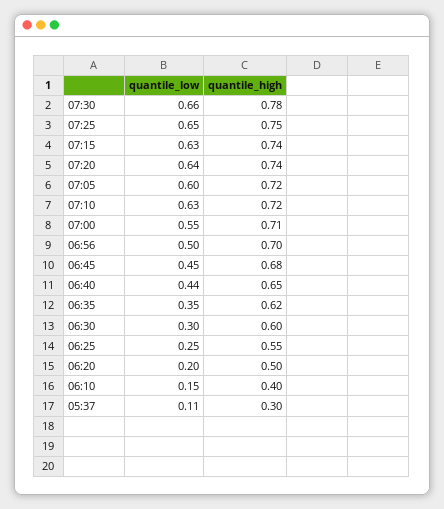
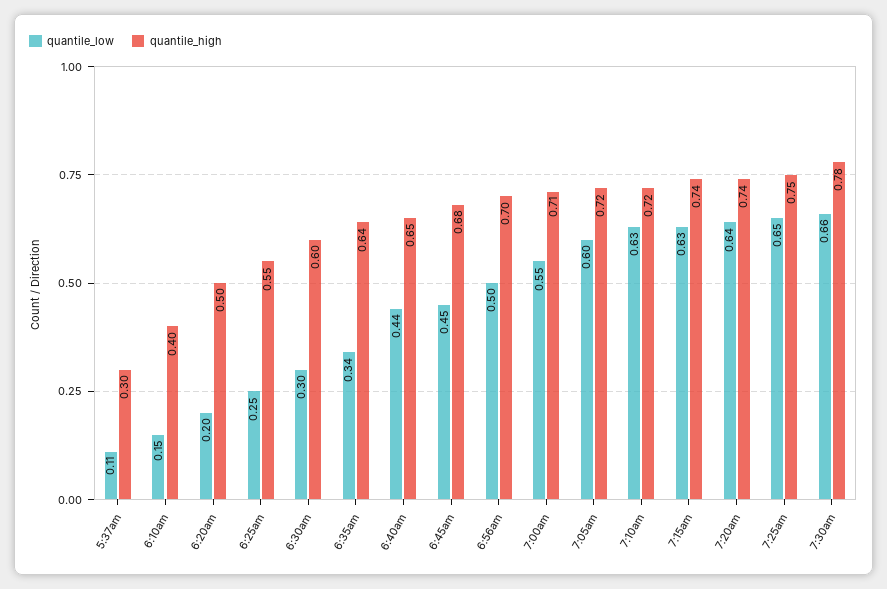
quantile_low, 06:35: 0.35 -> 0.34
quantile_high, 06:35: 0.62 -> 0.64

